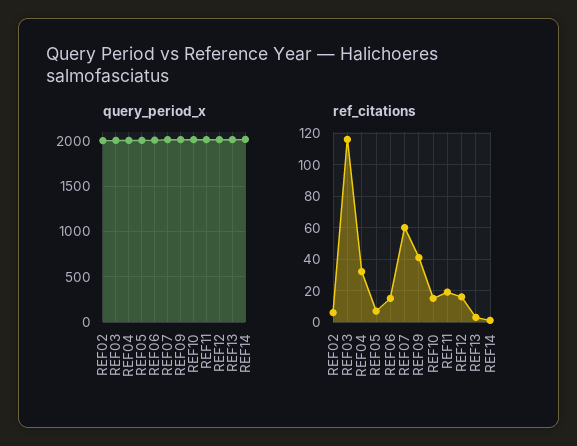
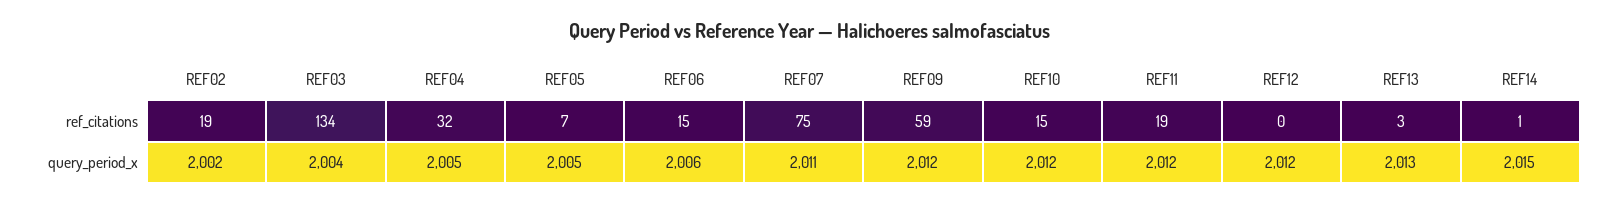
ref_citations, REF02: 5 -> 19
ref_citations, REF03: 115 -> 134
ref_citations, REF07: 60 -> 75
ref_citations, REF09: 40 -> 59
ref_citations, REF12: 15 -> 0

